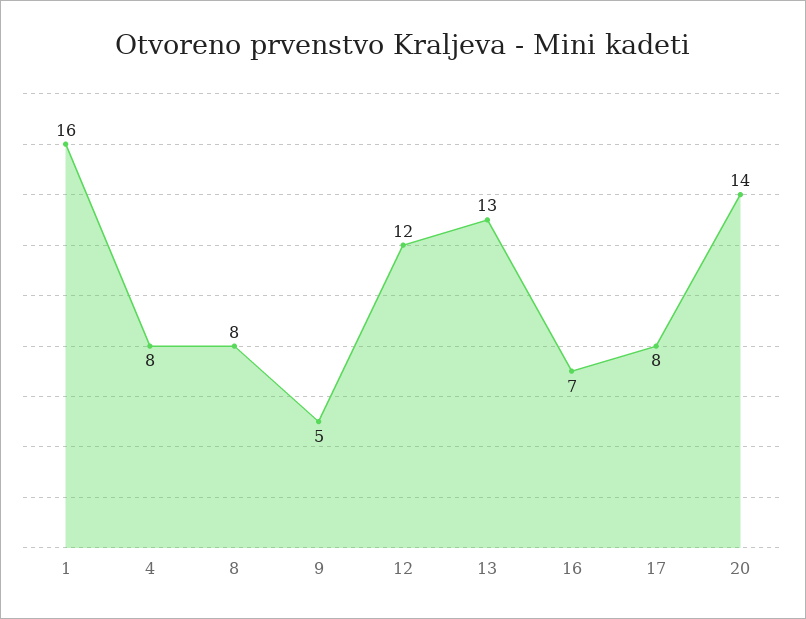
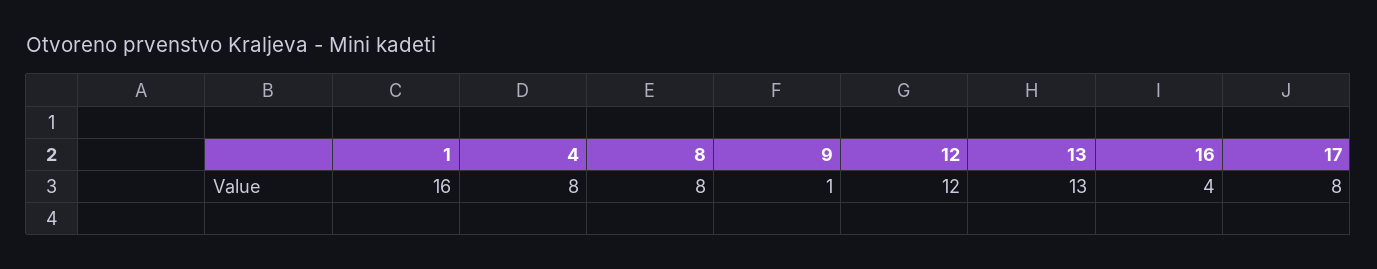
9: 5 -> 1
16: 7 -> 4
20: 14 -> none

